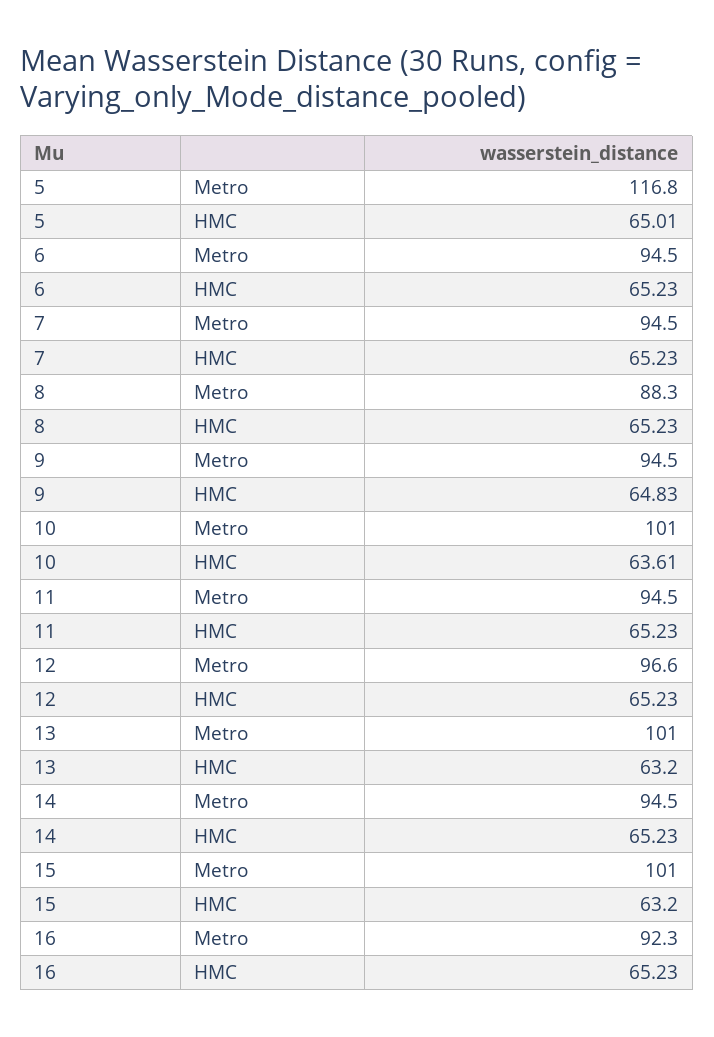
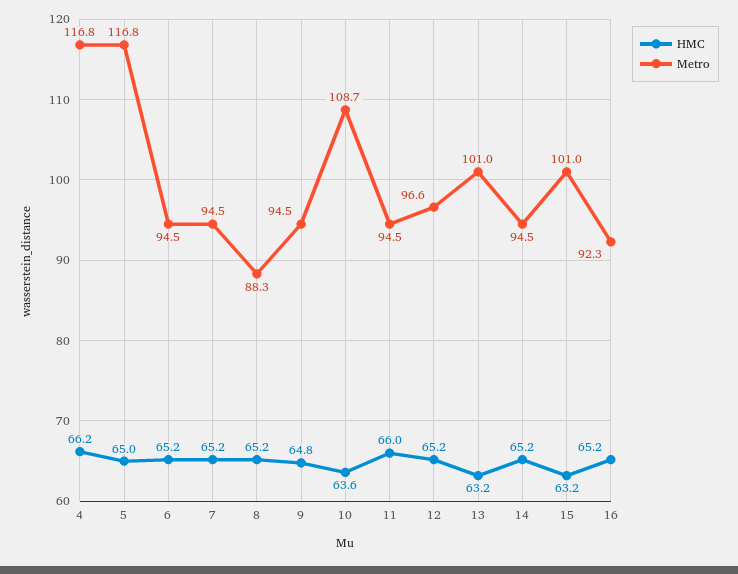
Metro, 10: 101 -> 108.7
HMC, 11: 65.23 -> 66
HMC, 4: none -> 66.2
Metro, 4: none -> 116.8

